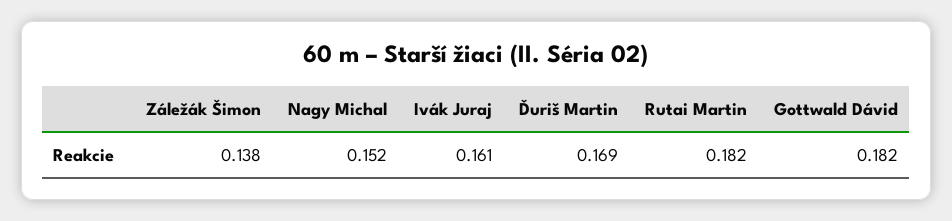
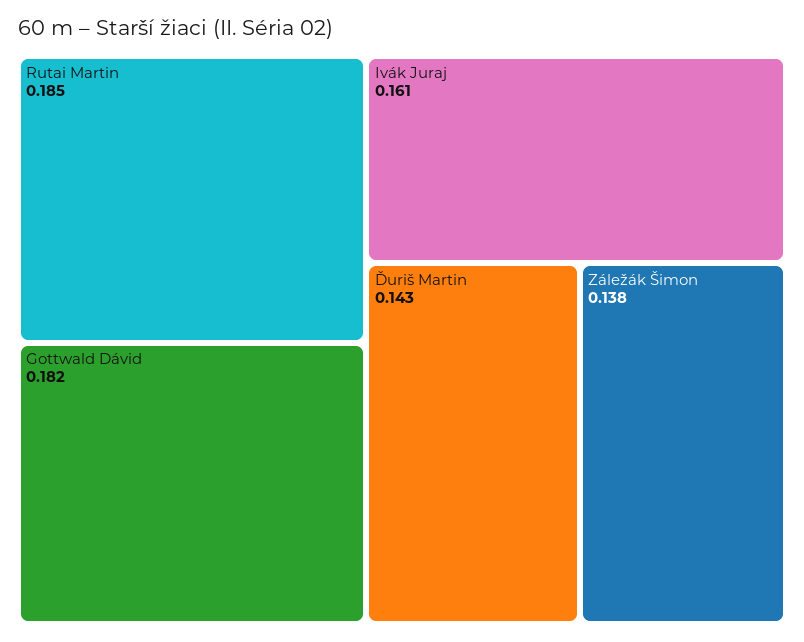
Nagy Michal: 0.152 -> none
Ďuriš Martin: 0.169 -> 0.143
Rutai Martin: 0.182 -> 0.185

